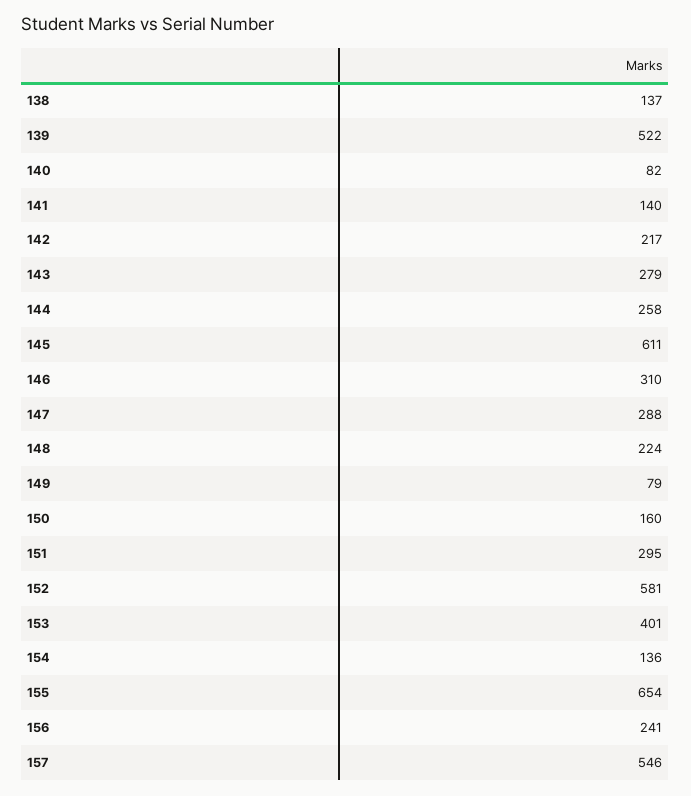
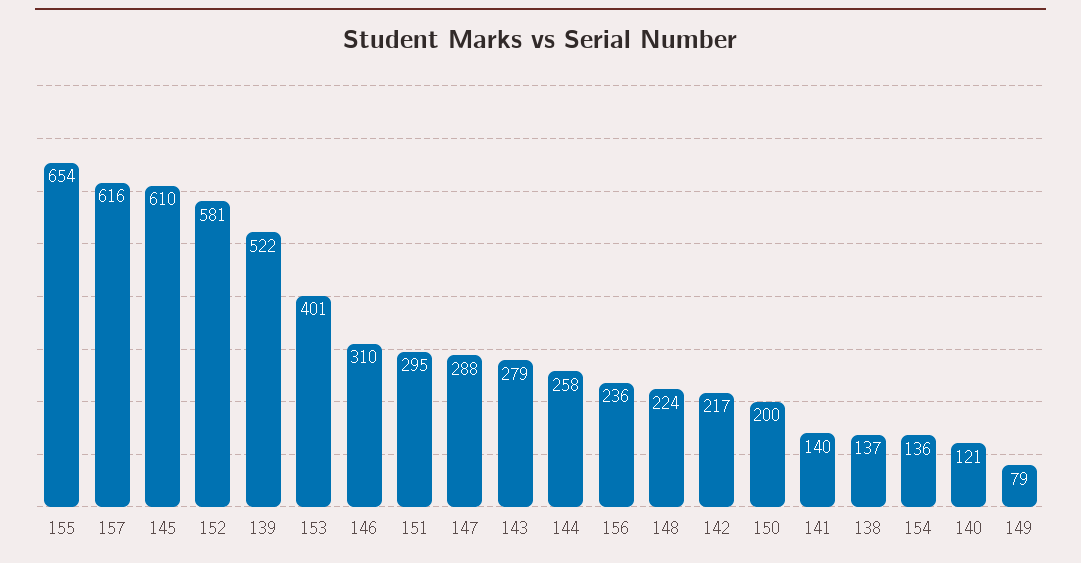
140: 82 -> 121
145: 611 -> 610
150: 160 -> 200
156: 241 -> 236
157: 546 -> 616

